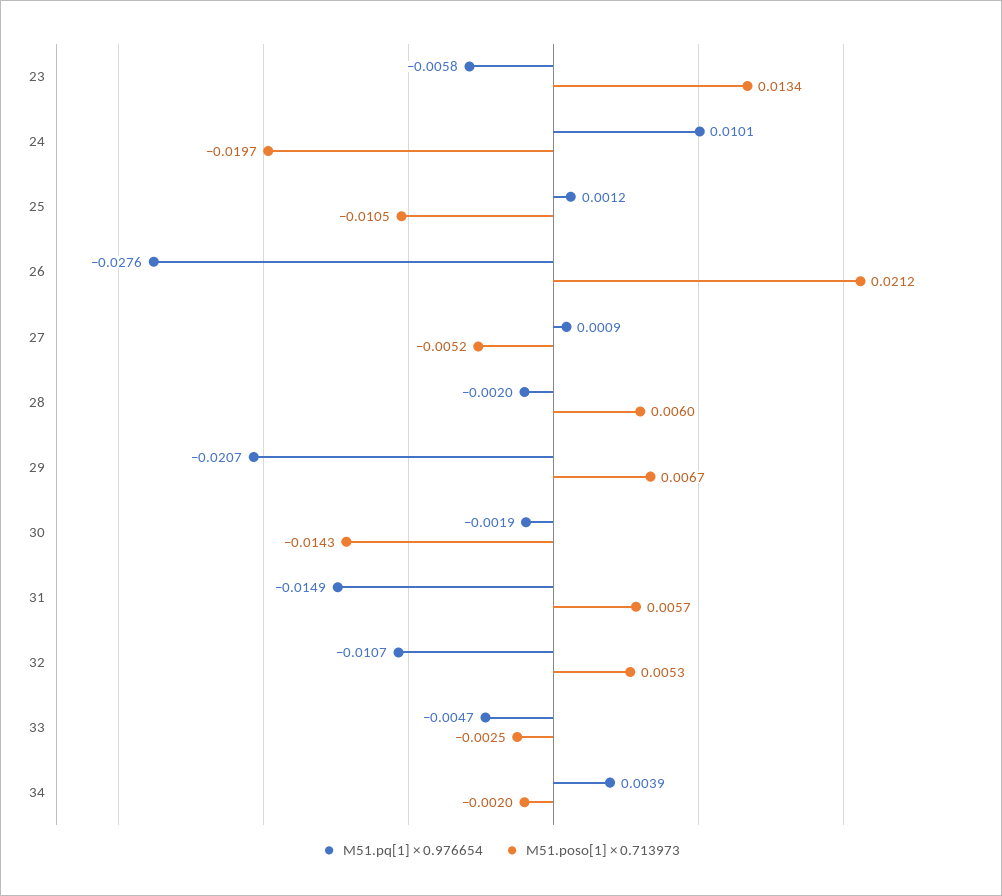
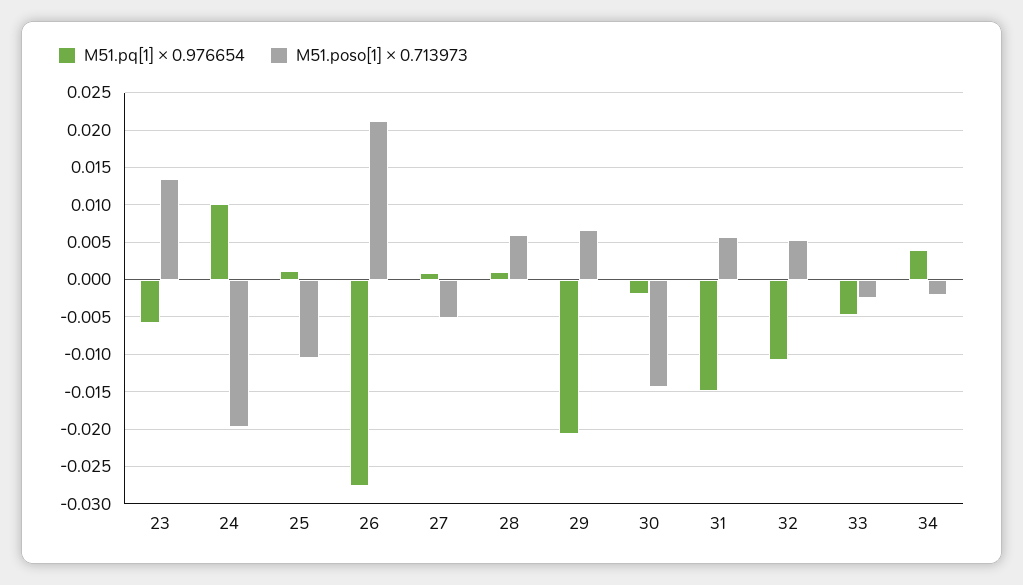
M51.pq[1] × 0.976654, 28: -0.002 -> 0.001

